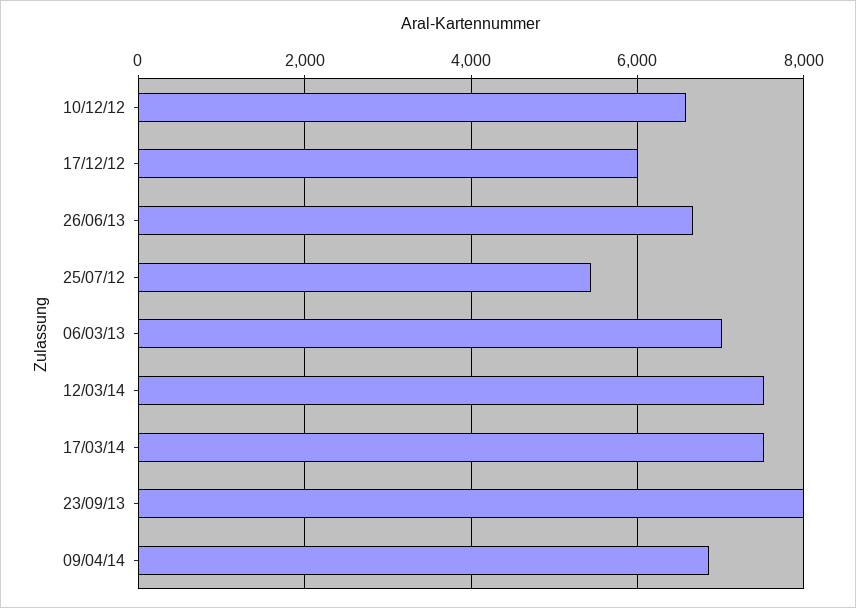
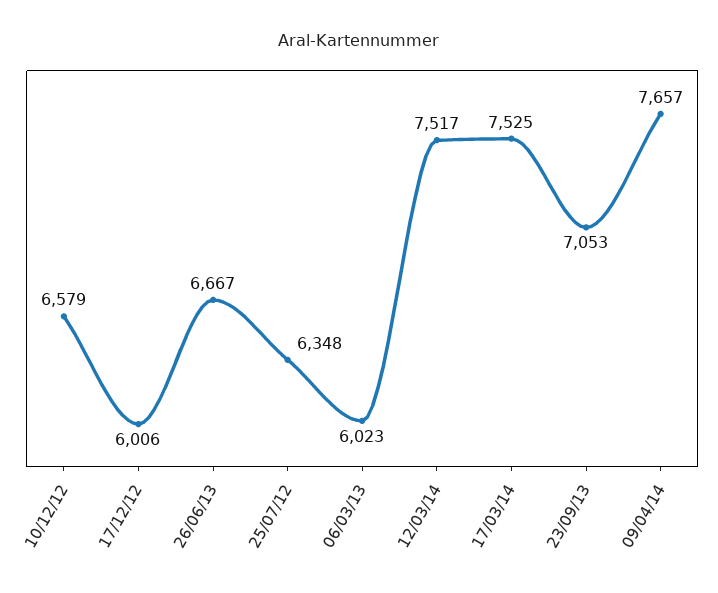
25/07/12: 5400 -> 6348
06/03/13: 7000 -> 6023
23/09/13: 8000 -> 7053
09/04/14: 6800 -> 7657

